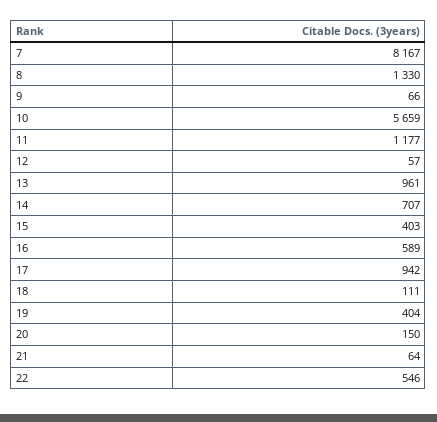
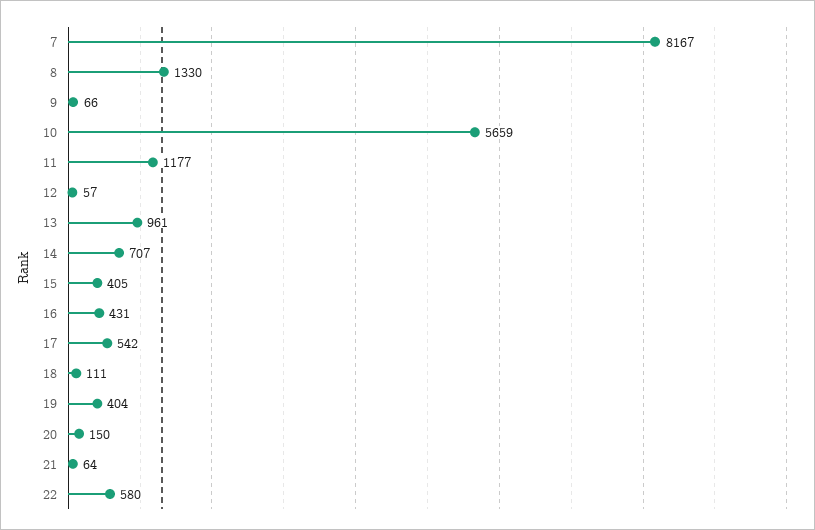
15: 403 -> 405
16: 589 -> 431
17: 942 -> 542
22: 546 -> 580

